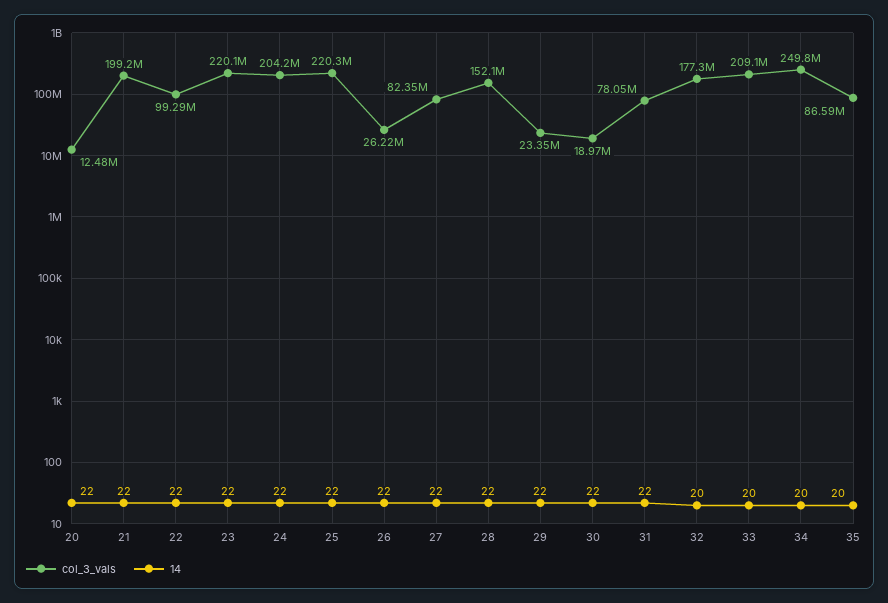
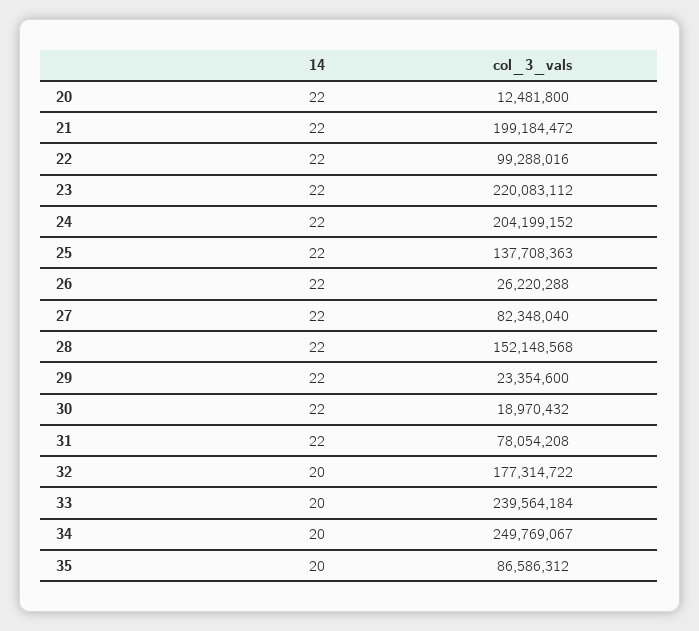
col_3_vals, 25: 220300000 -> 137708363
col_3_vals, 33: 209100000 -> 239564184

